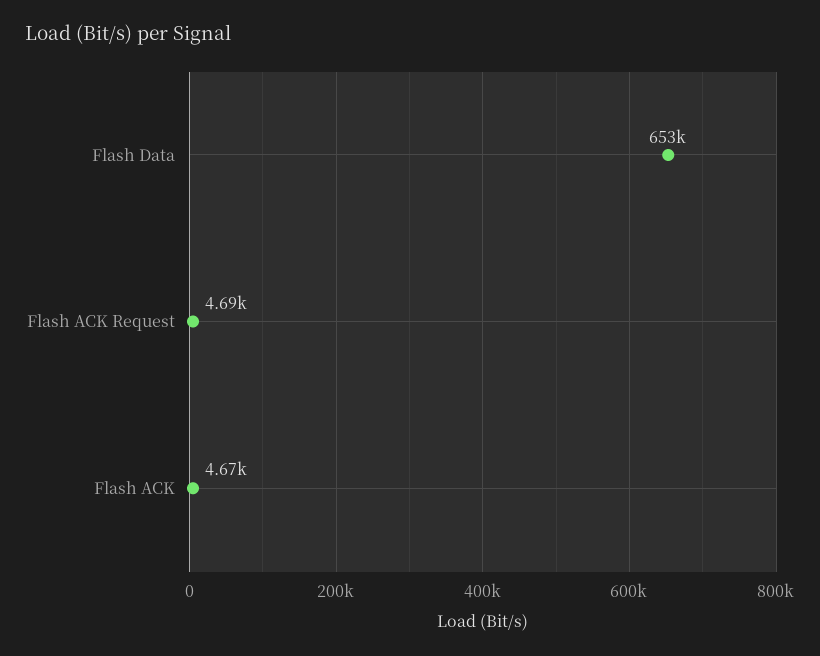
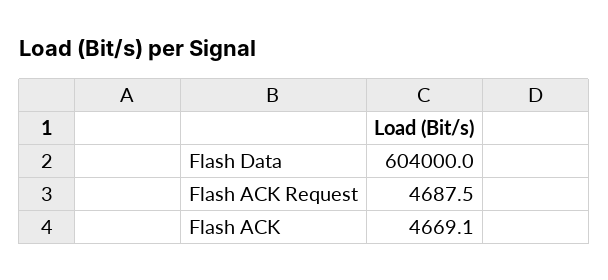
Flash Data: 653000 -> 604000

